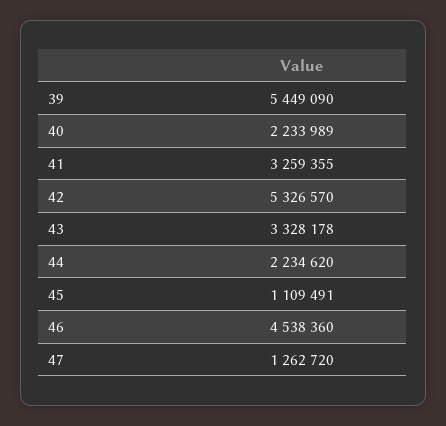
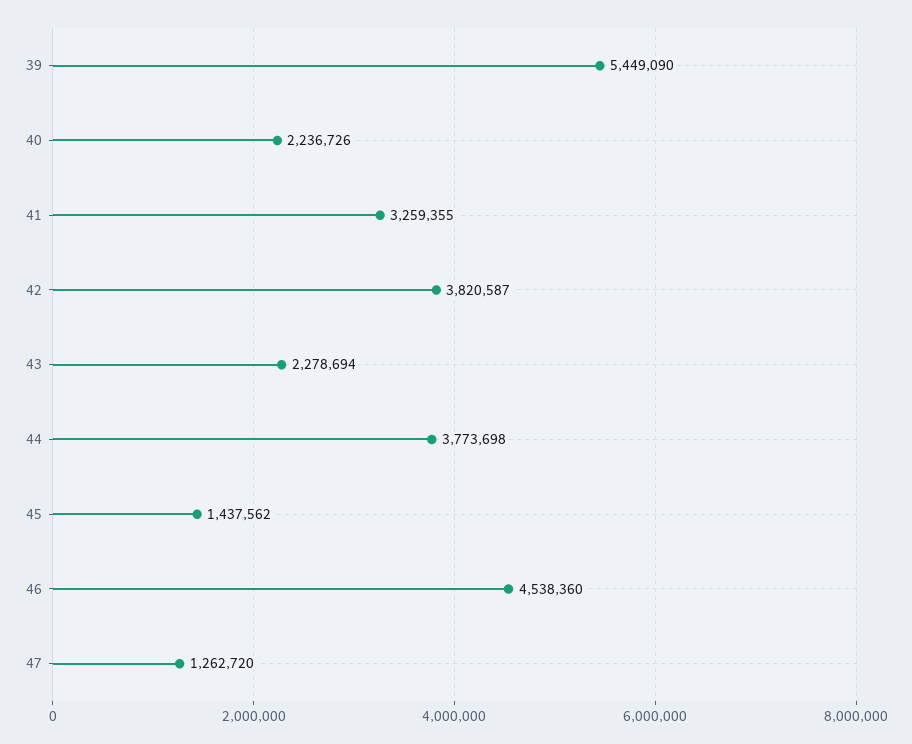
40: 2233989 -> 2236726
42: 5326570 -> 3820587
43: 3328178 -> 2278694
44: 2234620 -> 3773698
45: 1109491 -> 1437562

